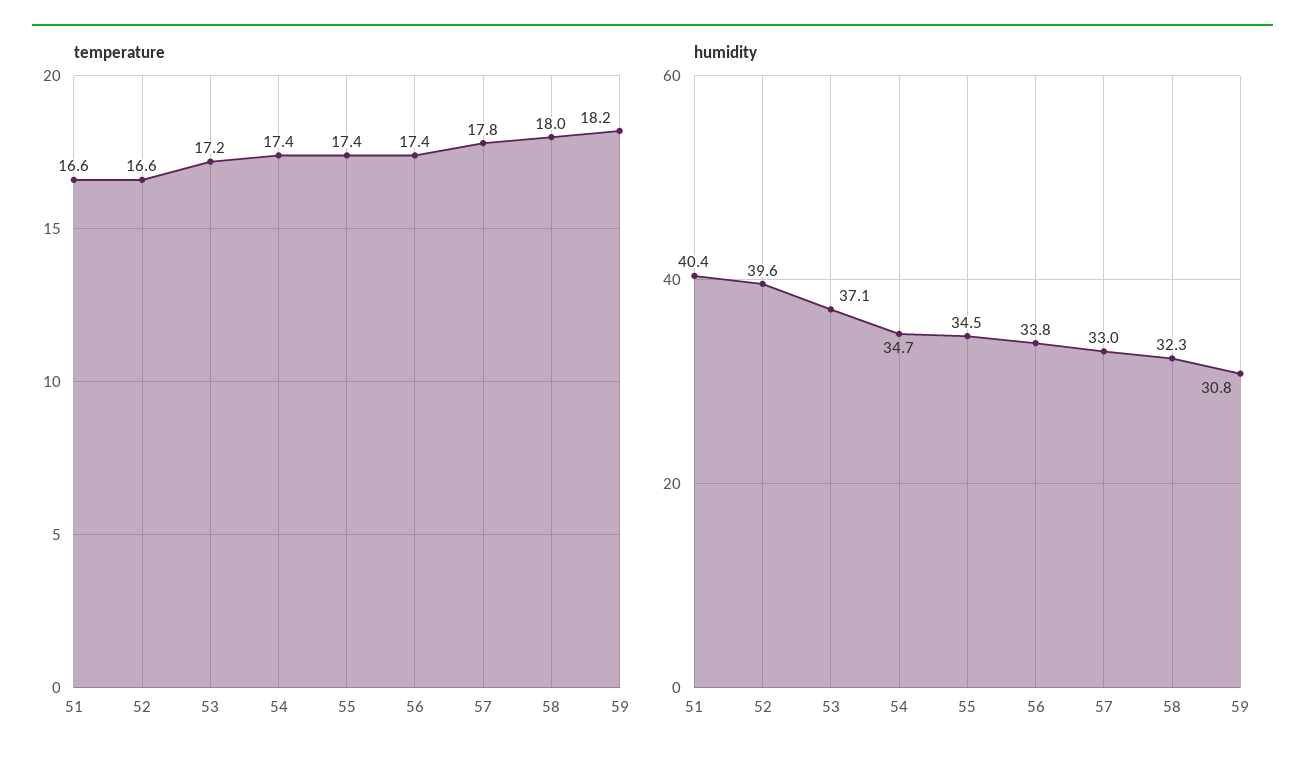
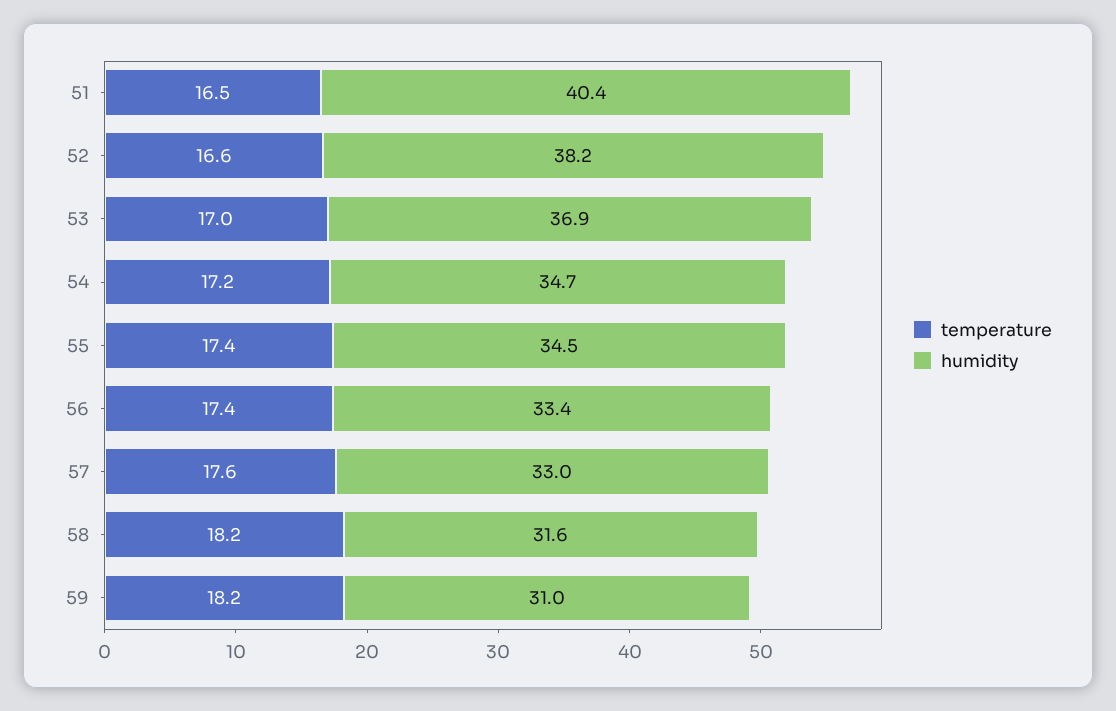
temperature, 51: 16.6 -> 16.5
temperature, 53: 17.2 -> 17
temperature, 54: 17.4 -> 17.2
temperature, 57: 17.8 -> 17.6
temperature, 58: 18 -> 18.2
humidity, 52: 39.6 -> 38.2
humidity, 53: 37.1 -> 36.9
humidity, 56: 33.8 -> 33.4
humidity, 58: 32.3 -> 31.6
humidity, 59: 30.8 -> 31

